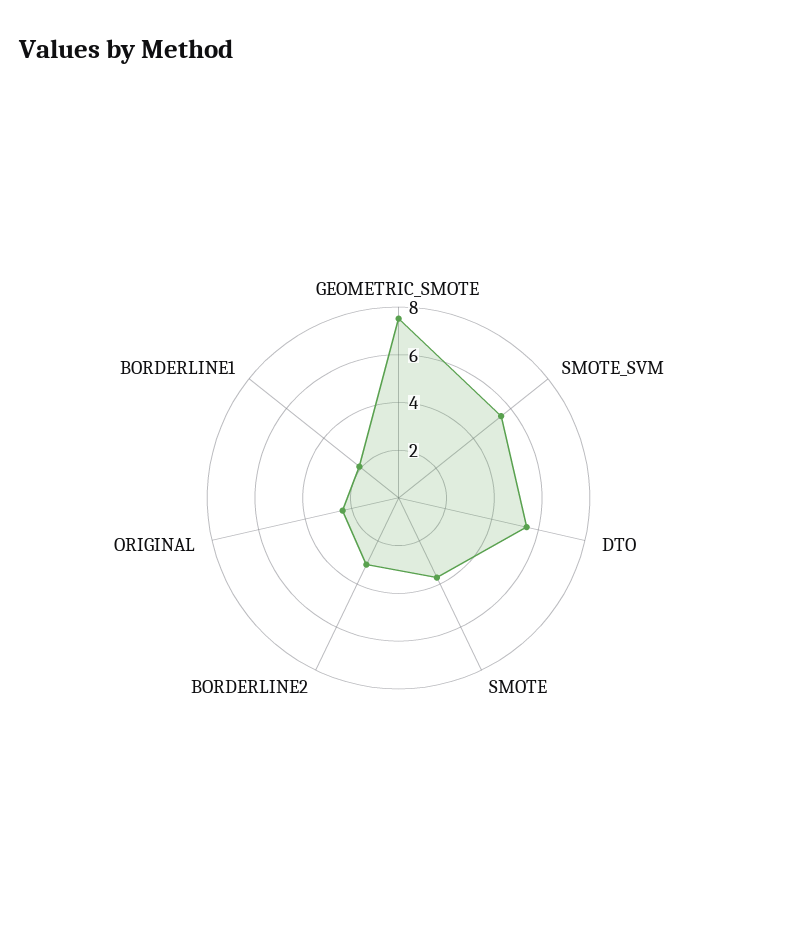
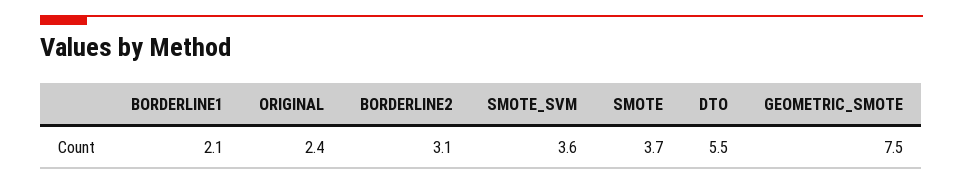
SMOTE_SVM: 5.5 -> 3.6

